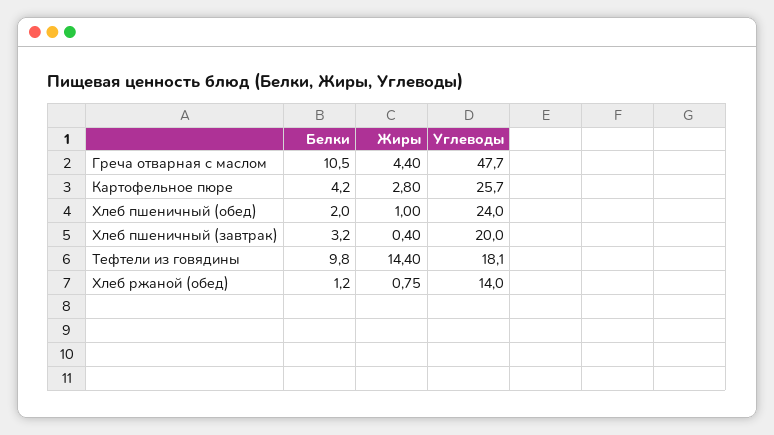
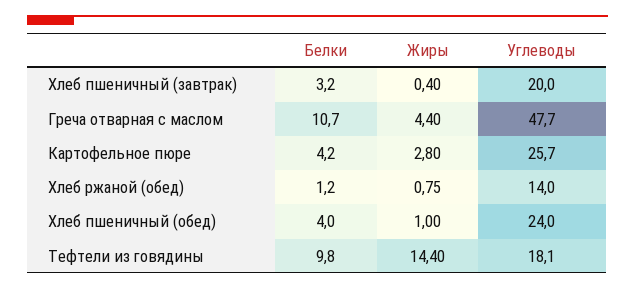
Белки, Греча отварная с маслом: 10.5 -> 10.7
Белки, Хлеб пшеничный (обед): 2 -> 4

